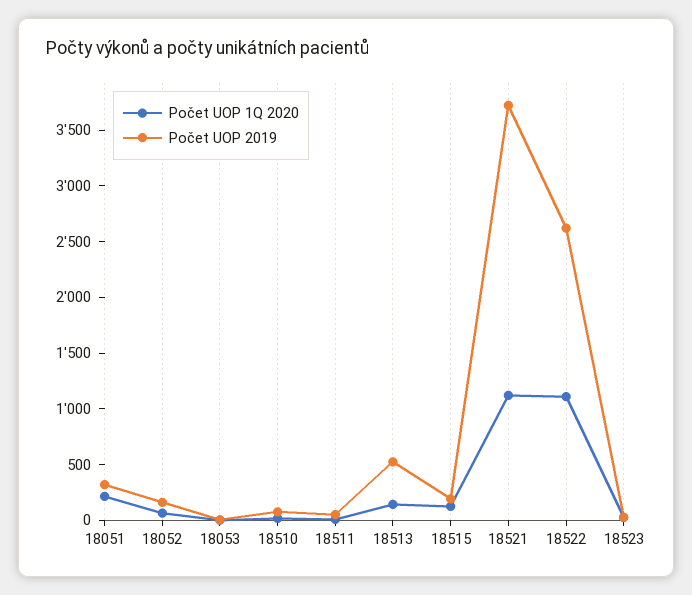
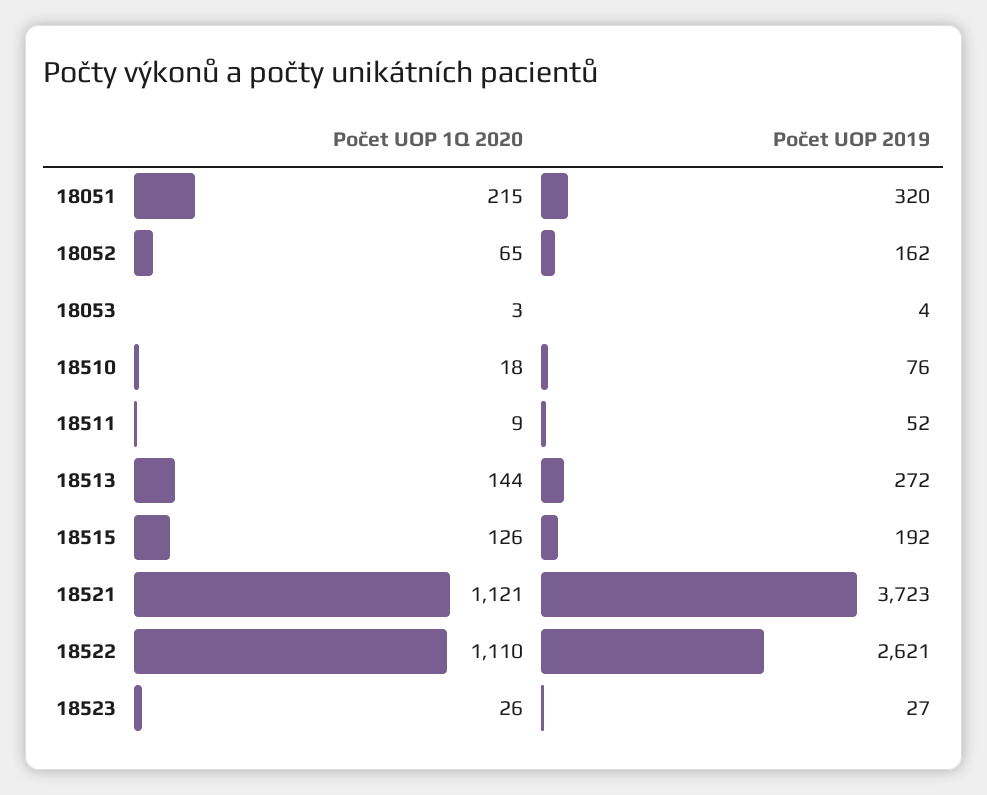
Počet UOP 2019, 18513: 500 -> 272

